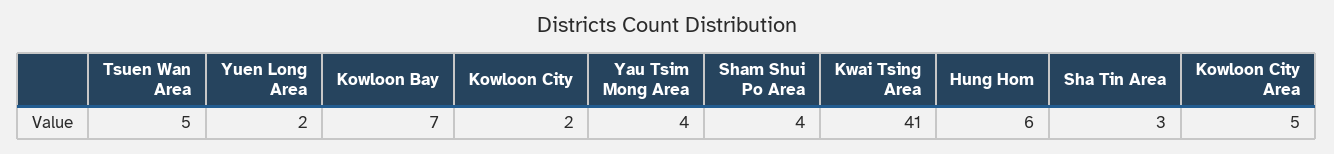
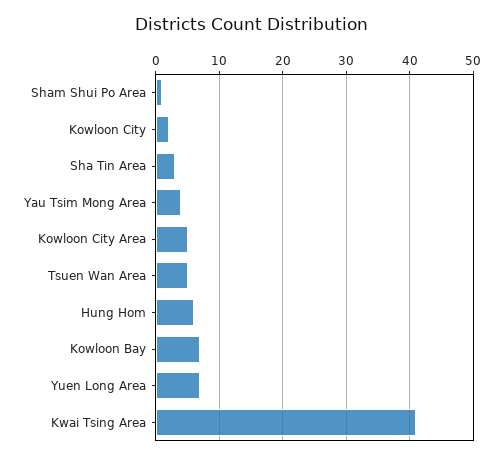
Yuen Long Area: 2 -> 7
Sham Shui Po Area: 4 -> 1

